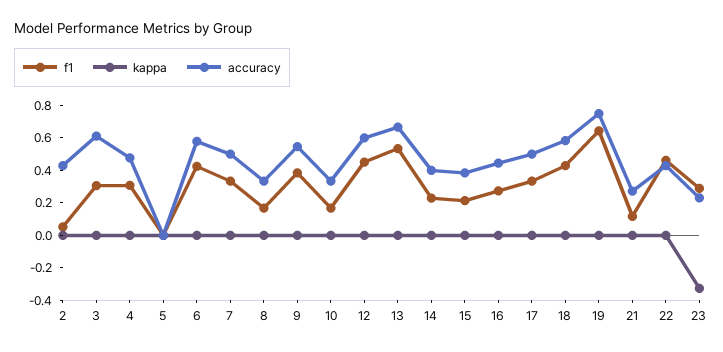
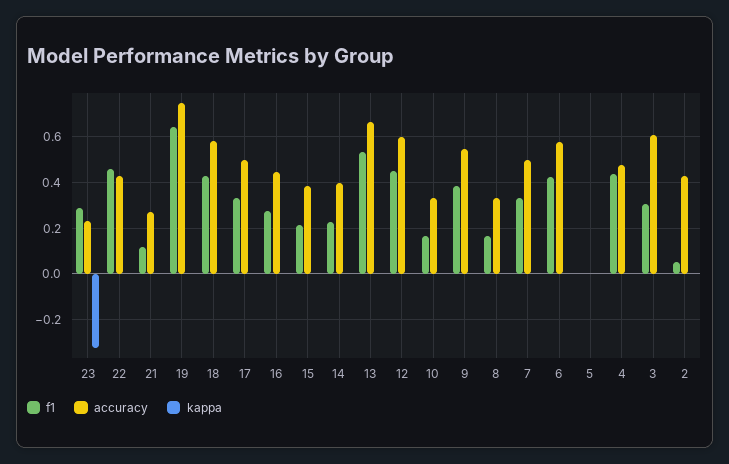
f1, 4: 0.3 -> 0.45

